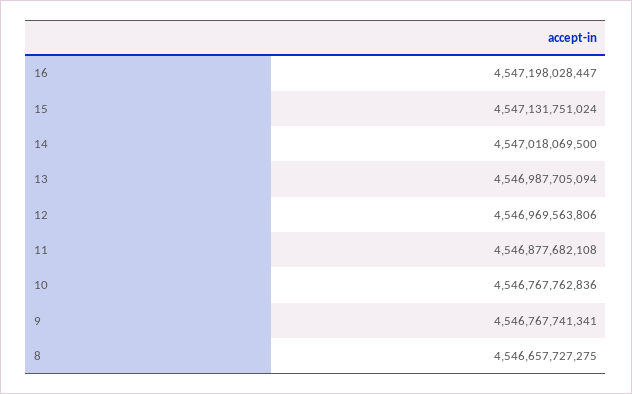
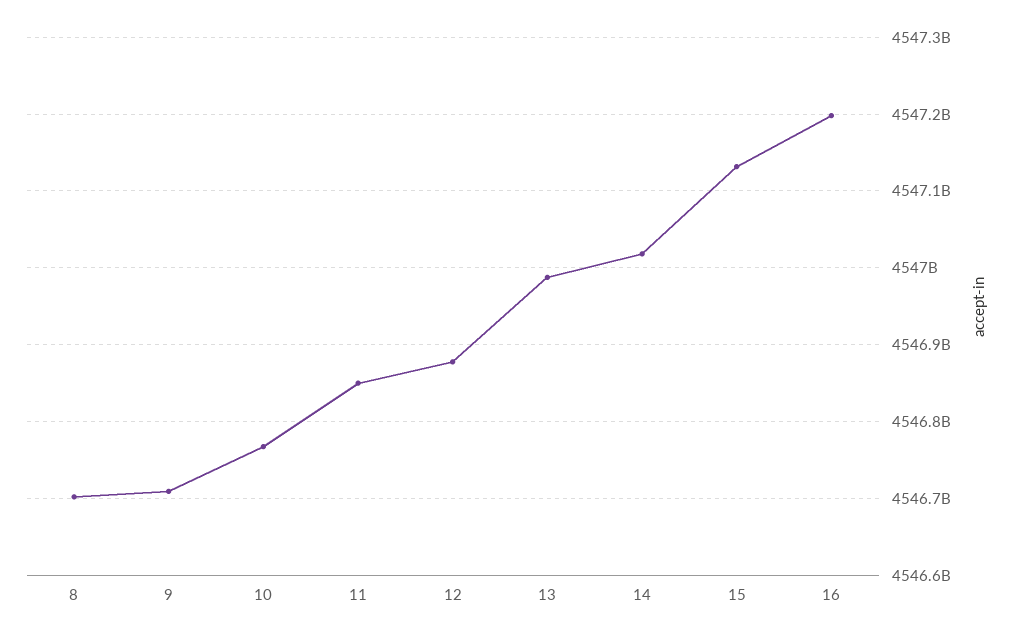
12: 4546969563806 -> 4546880000000
11: 4546877682108 -> 4546850000000
9: 4546767741341 -> 4546710000000
8: 4546657727275 -> 4546700000000

